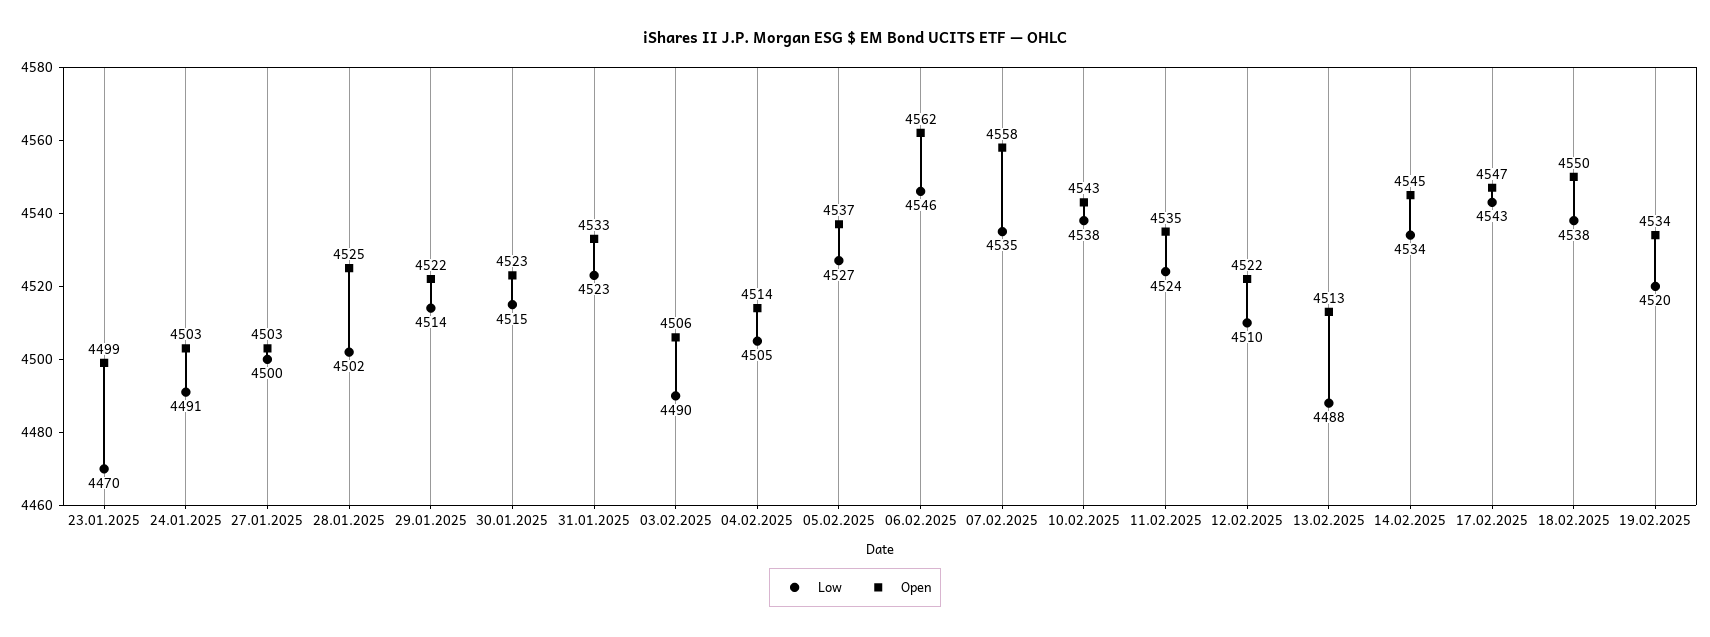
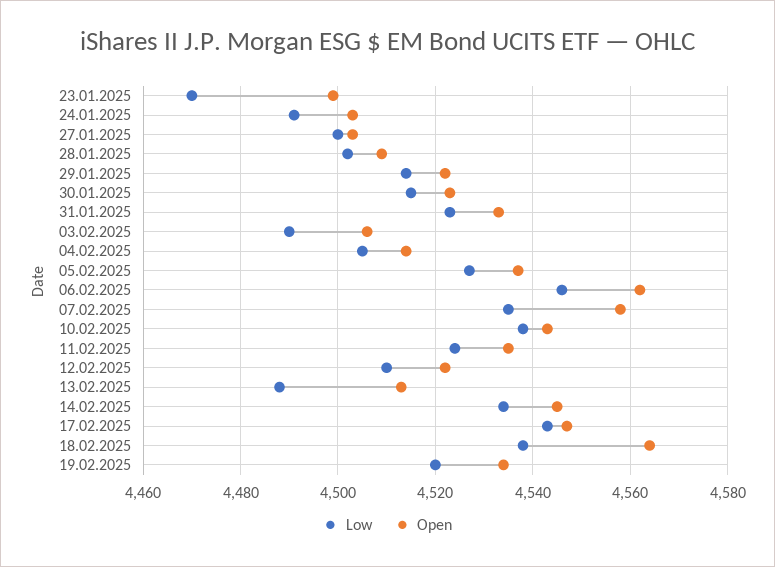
Open, 28.01.2025: 4525 -> 4510
Open, 18.02.2025: 4550 -> 4565

